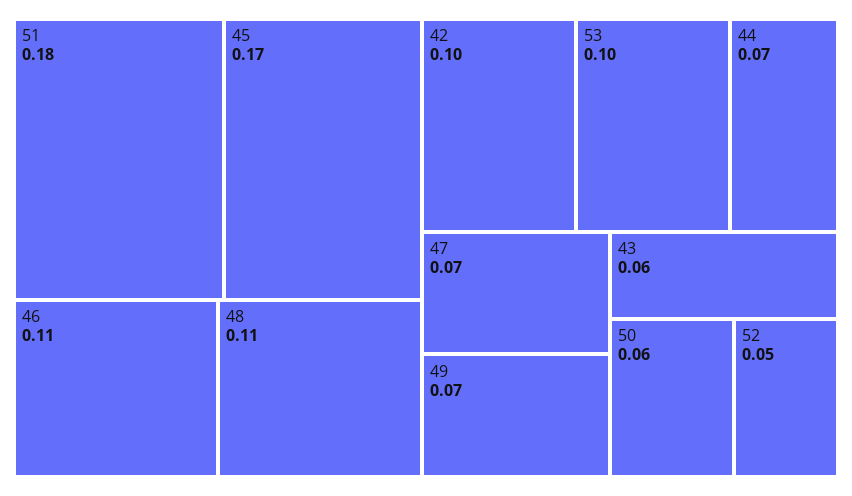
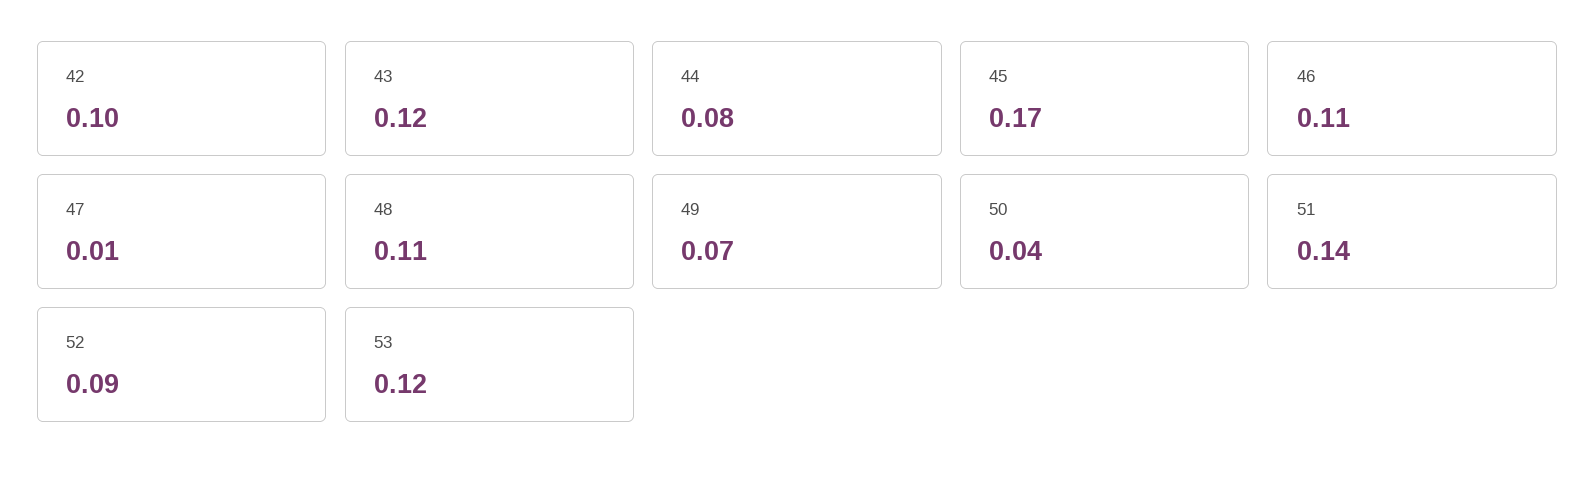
51: 0.18 -> 0.14
53: 0.1 -> 0.12
44: 0.07 -> 0.08
47: 0.07 -> 0.01
43: 0.06 -> 0.12
50: 0.06 -> 0.04
52: 0.05 -> 0.09

